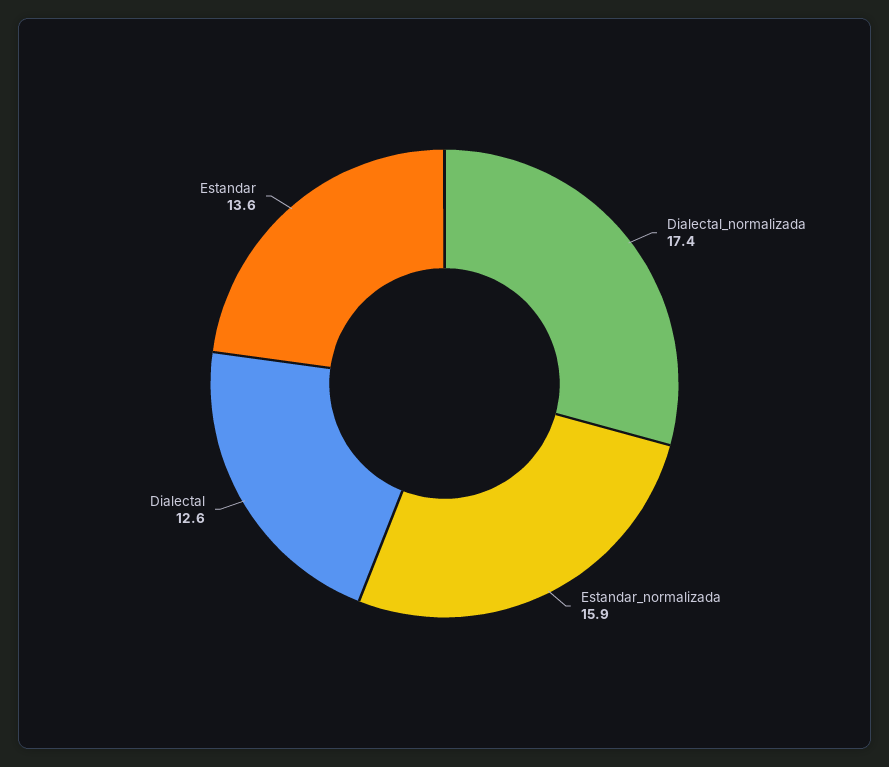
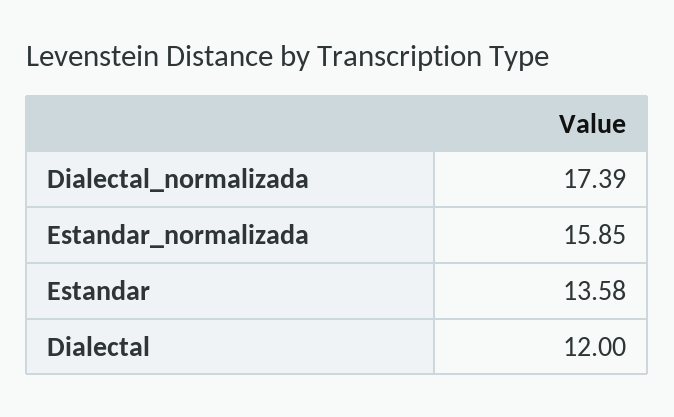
Dialectal: 12.6 -> 12

